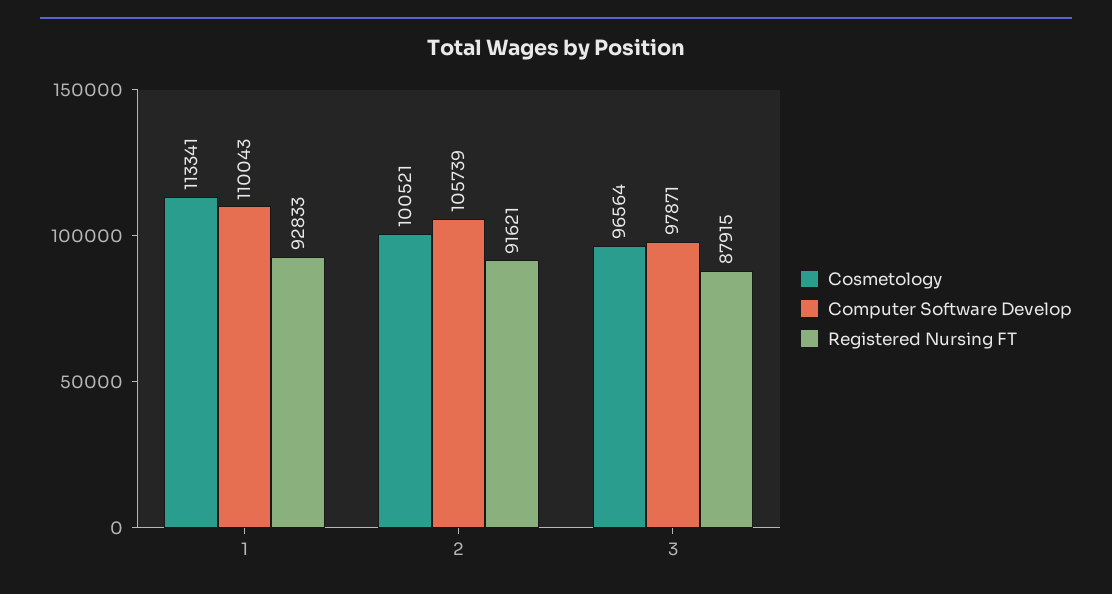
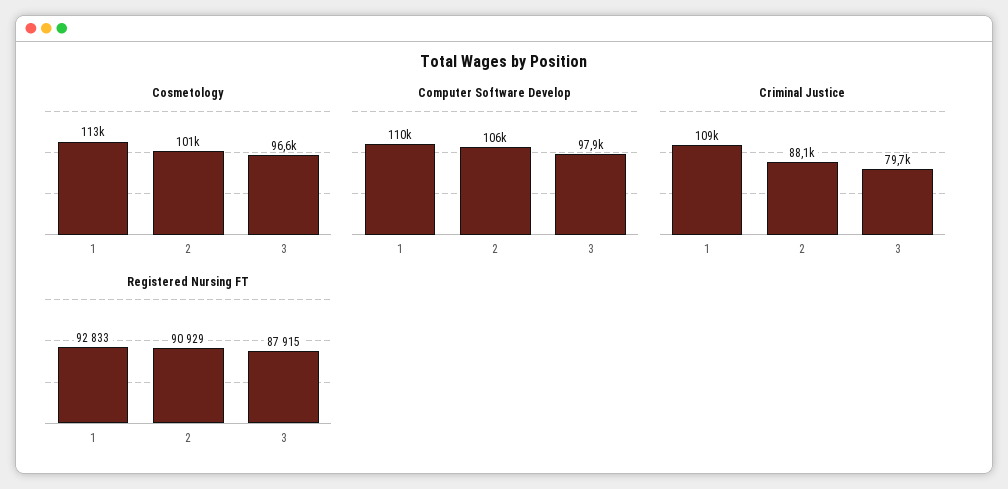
Registered Nursing FT, 2: 91621 -> 90929
Criminal Justice, 1: none -> 109000
Criminal Justice, 2: none -> 88100
Criminal Justice, 3: none -> 79700

